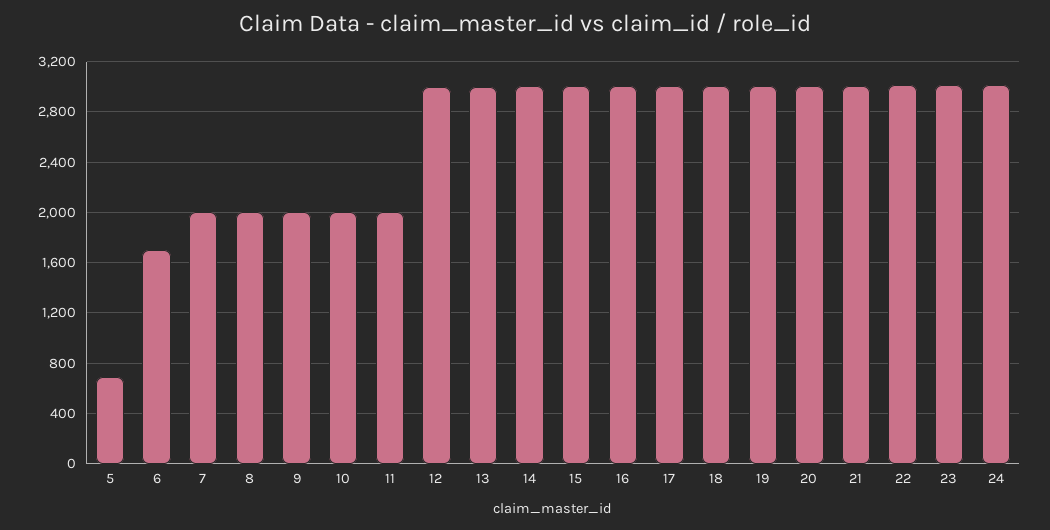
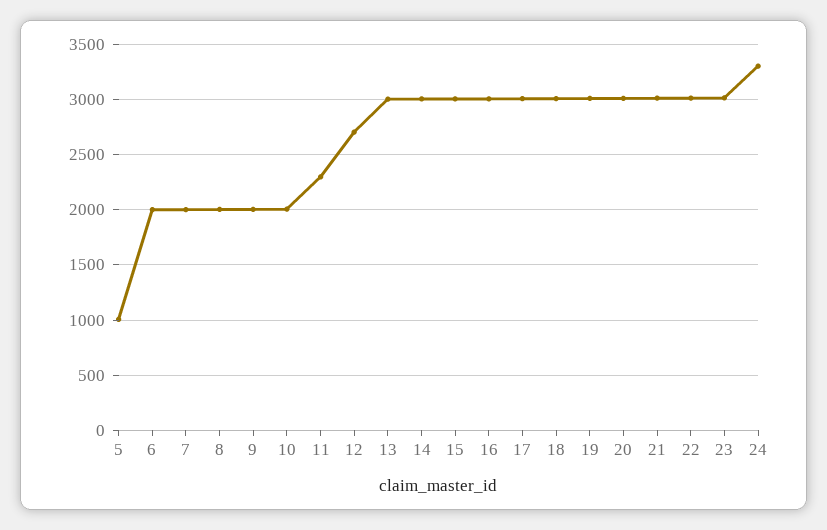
5: 700 -> 1000
6: 1700 -> 2000
11: 2000 -> 2300
12: 3000 -> 2700
24: 3000 -> 3300

